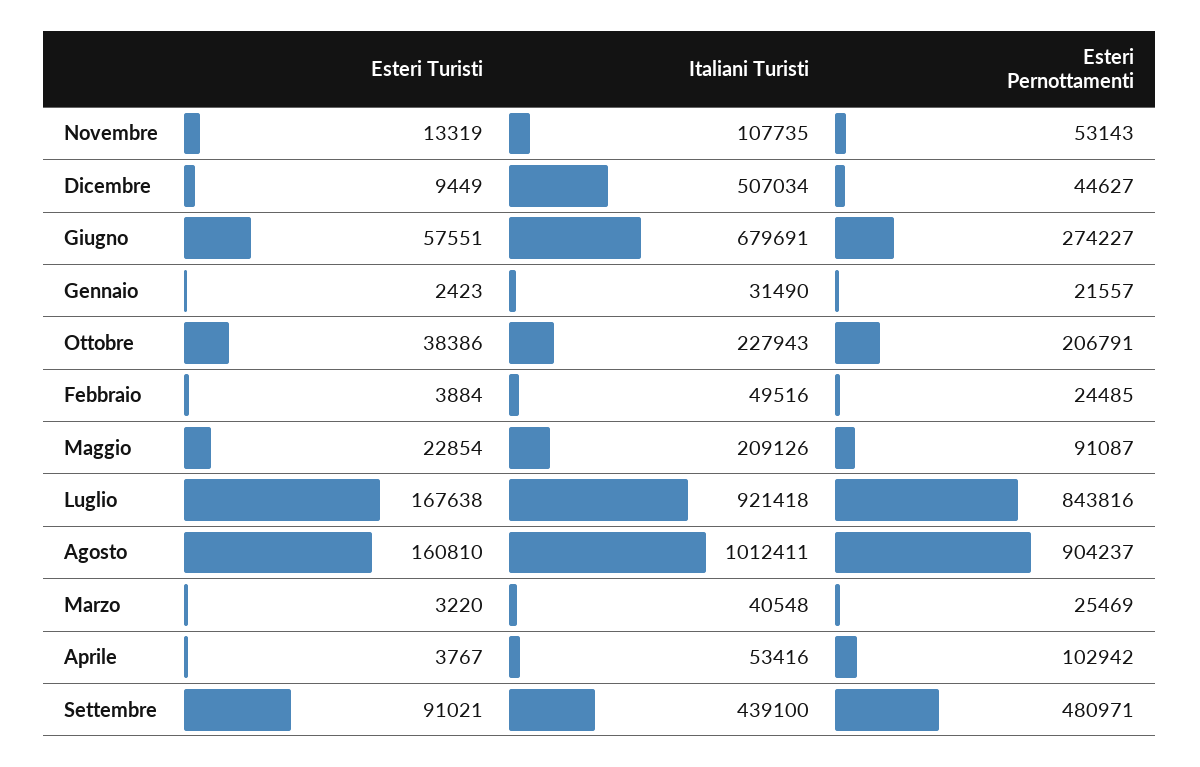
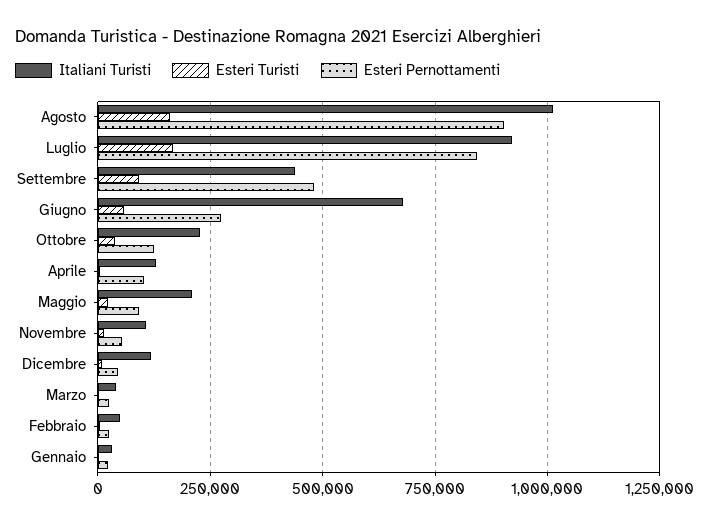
Italiani Turisti, Dicembre: 507034 -> 125000
Esteri Pernottamenti, Ottobre: 206791 -> 125000
Italiani Turisti, Aprile: 53416 -> 125000

